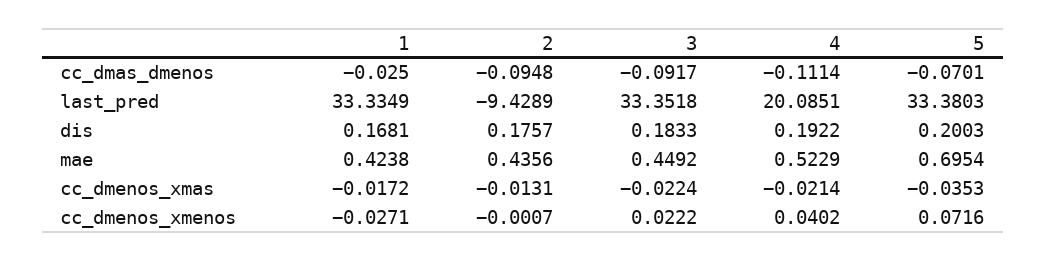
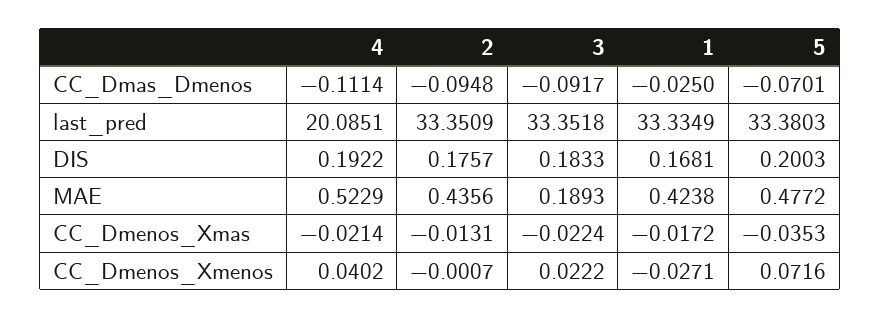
2, last_pred: -9.4289 -> 33.3509
3, mae: 0.4492 -> 0.1893
5, mae: 0.6954 -> 0.4772

